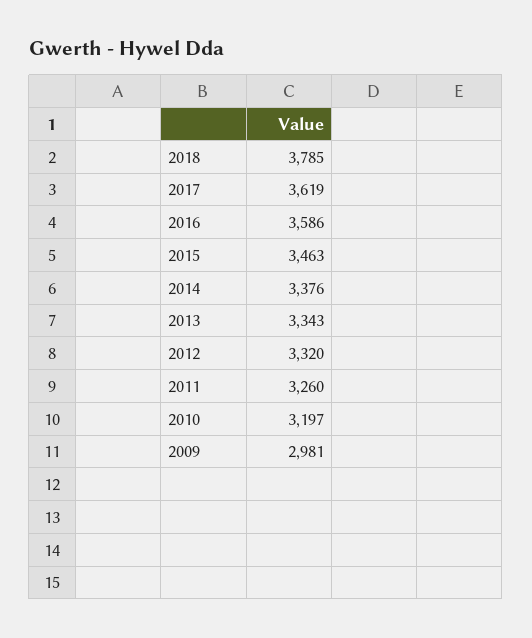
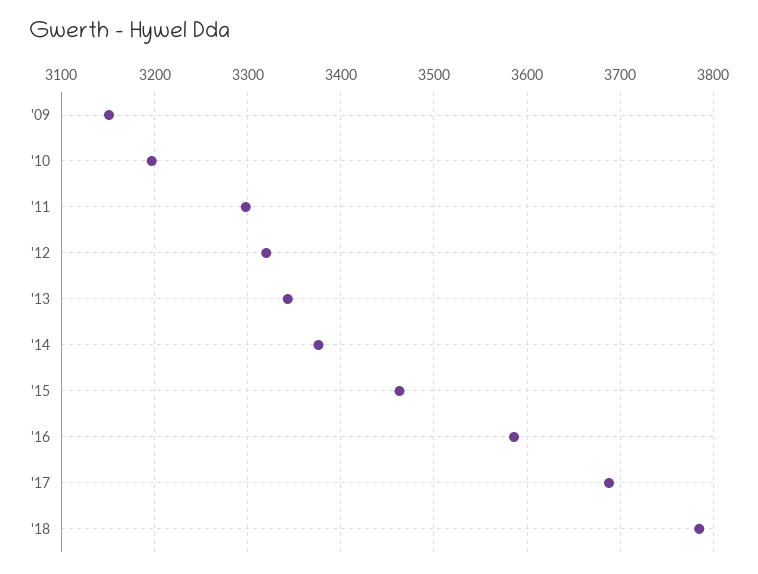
2017: 3619 -> 3690
2011: 3260 -> 3300
2009: 2981 -> 3150

